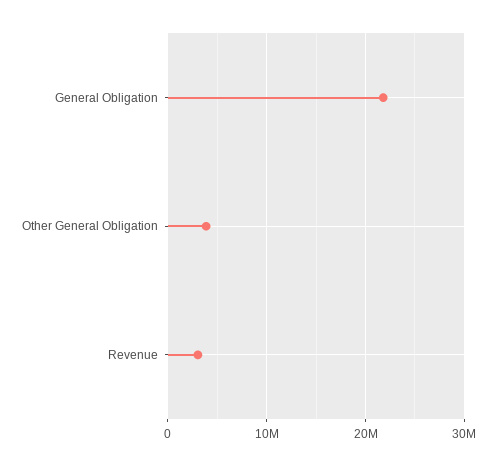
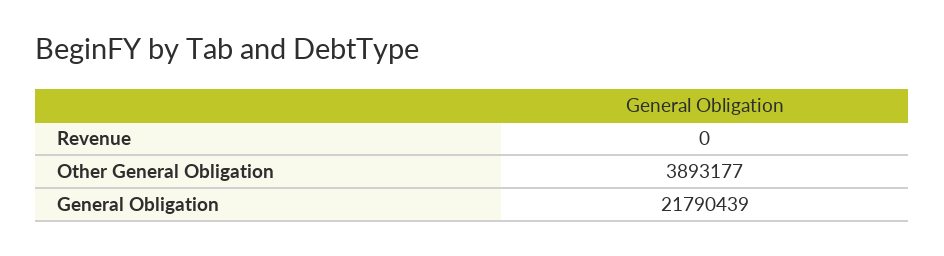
Revenue: 3000000 -> 0

